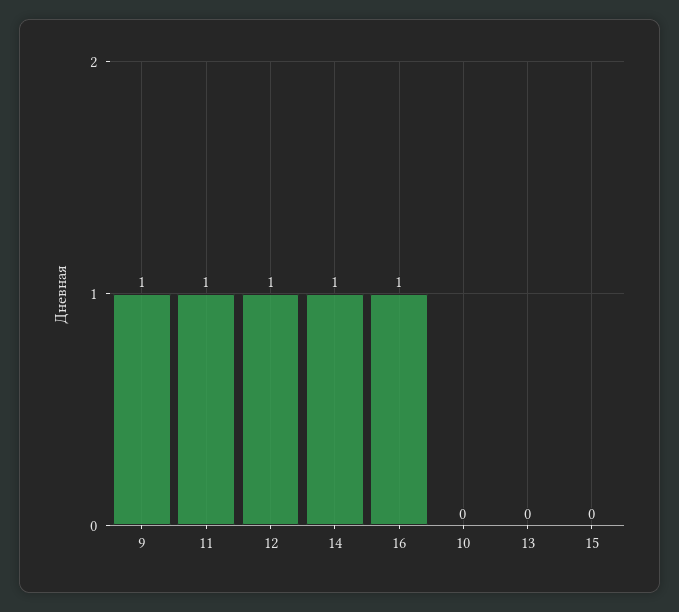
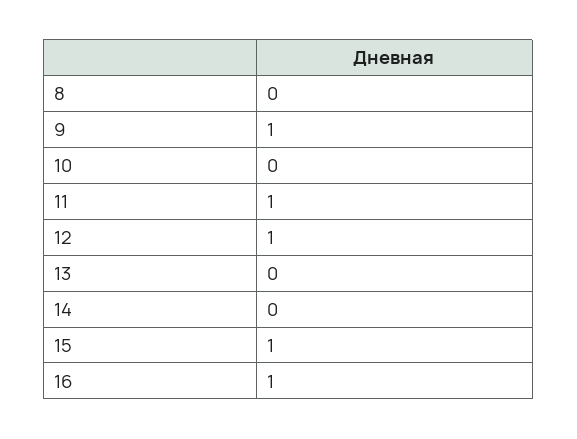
14: 1 -> 0
15: 0 -> 1
8: none -> 0

